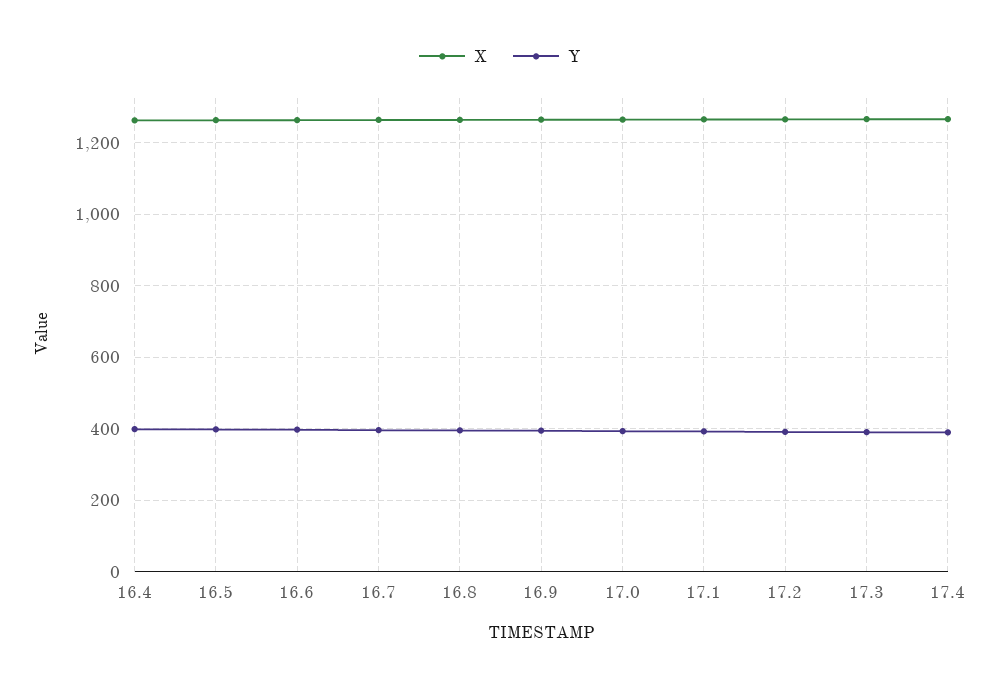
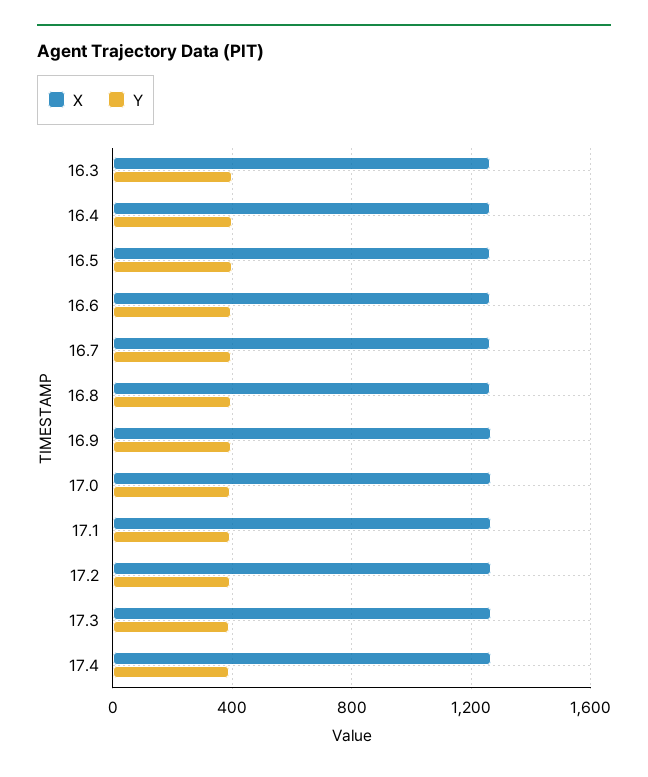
X, 16.3: none -> 1250
Y, 16.3: none -> 400

